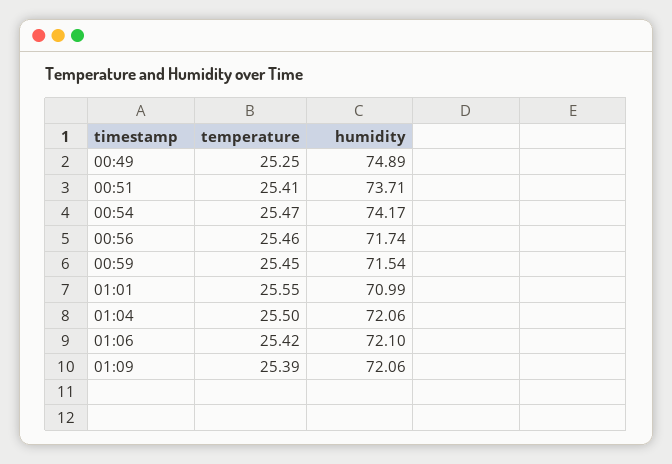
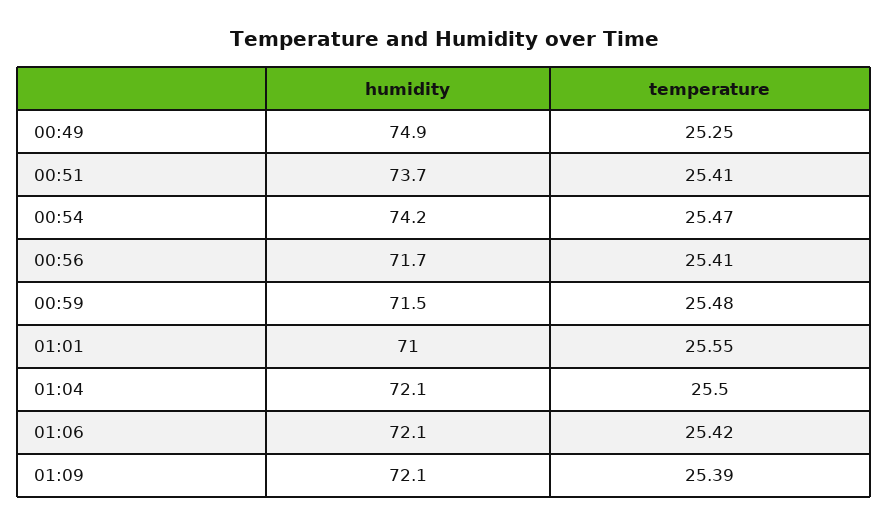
temperature, 00:56: 25.46 -> 25.41
temperature, 00:59: 25.45 -> 25.48

